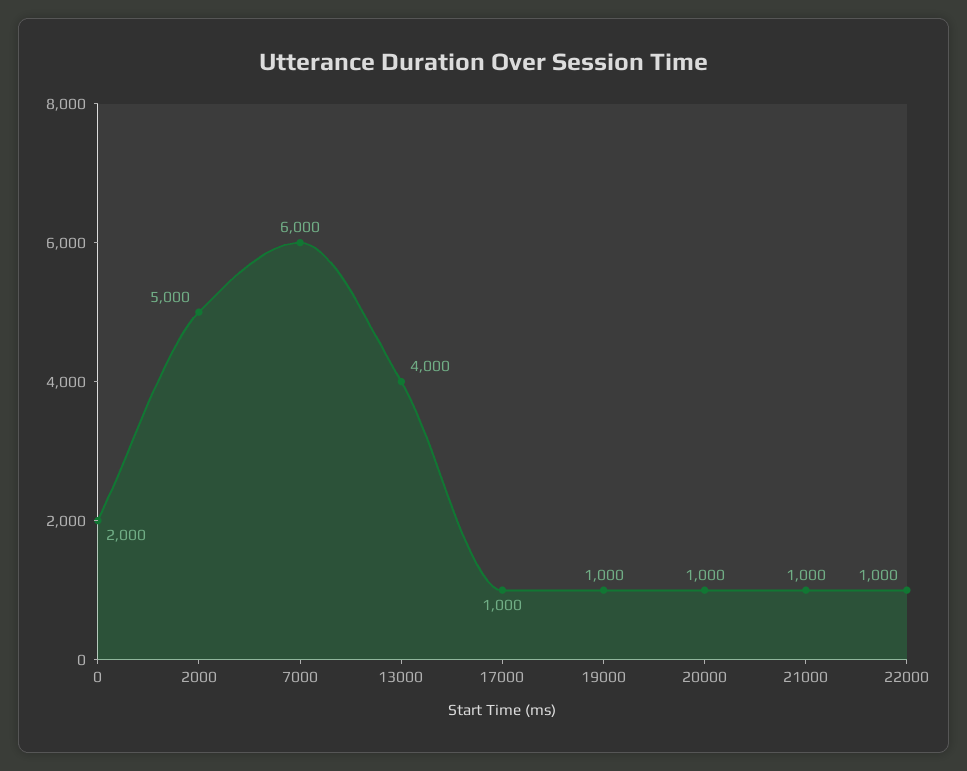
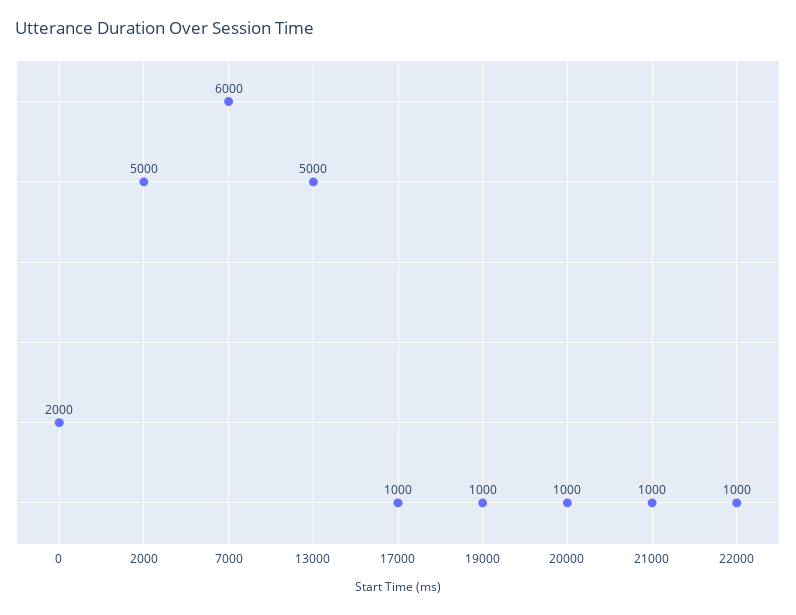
13000: 4000 -> 5000

